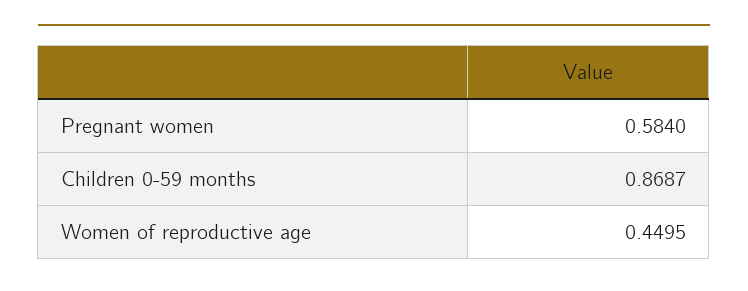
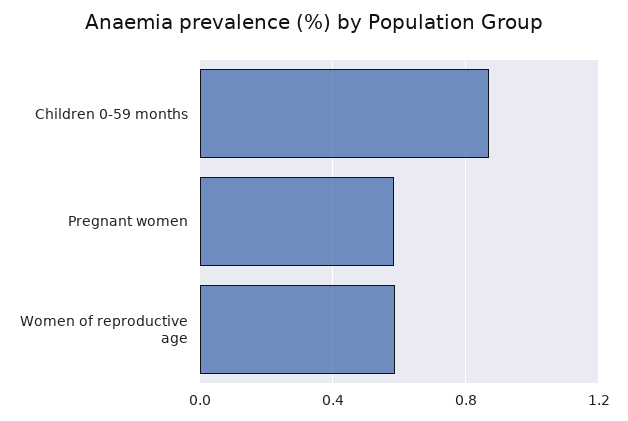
Women of reproductive age: 0.4495 -> 0.6

